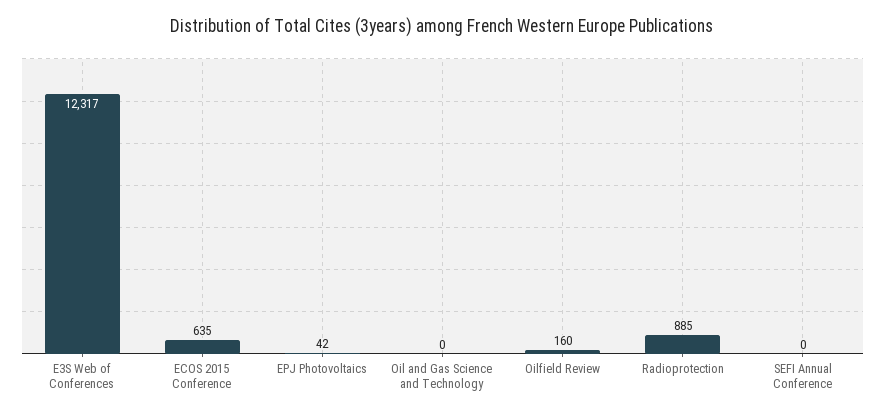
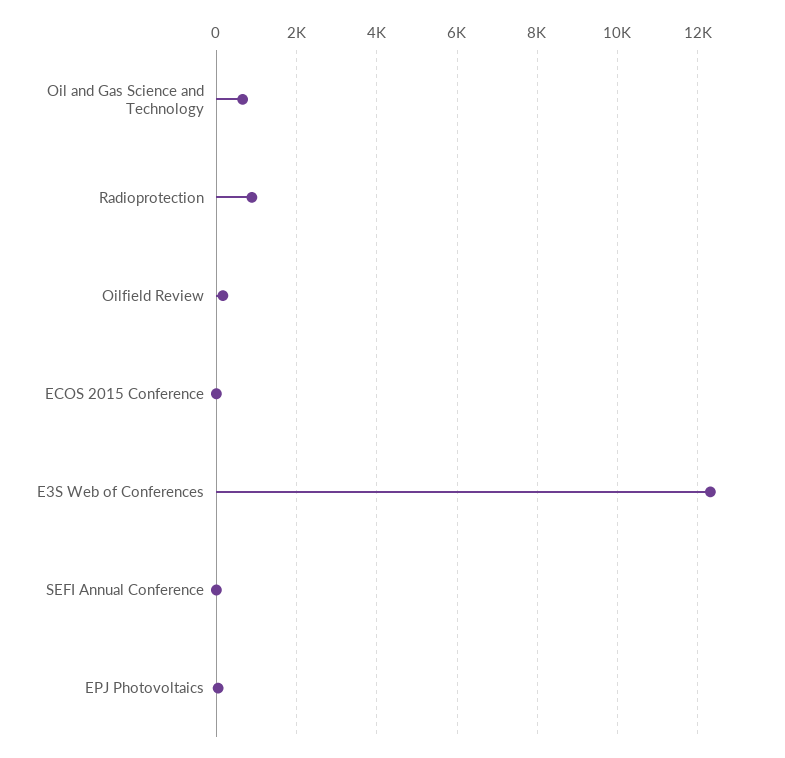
ECOS 2015 Conference: 635 -> 0
Oil and Gas Science and Technology: 0 -> 600

